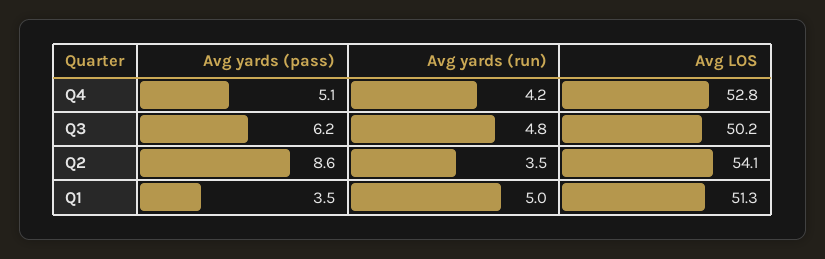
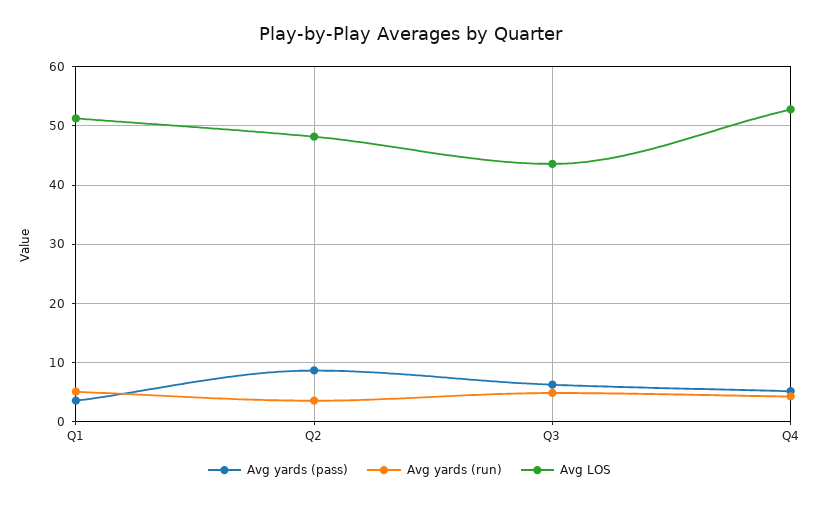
Avg LOS, Q3: 50.2 -> 44
Avg LOS, Q2: 54.1 -> 48

